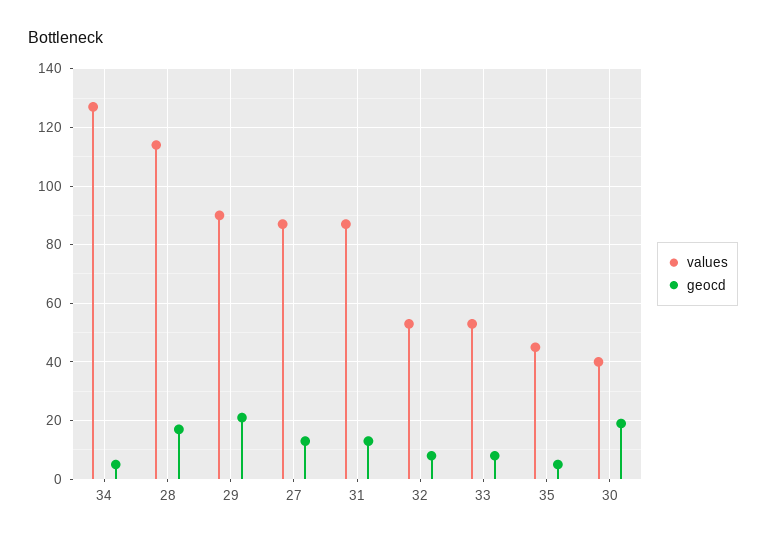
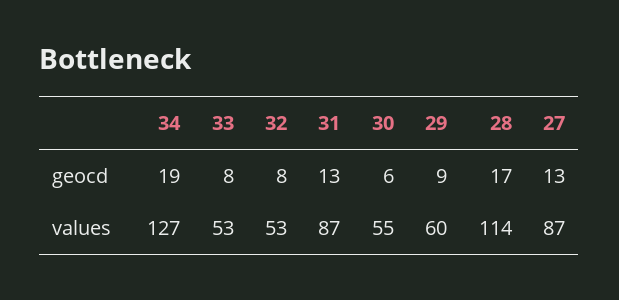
geocd, 34: 5 -> 19
values, 29: 90 -> 60
geocd, 29: 20 -> 9
values, 35: 45 -> none
geocd, 35: 5 -> none
values, 30: 40 -> 55
geocd, 30: 20 -> 6

